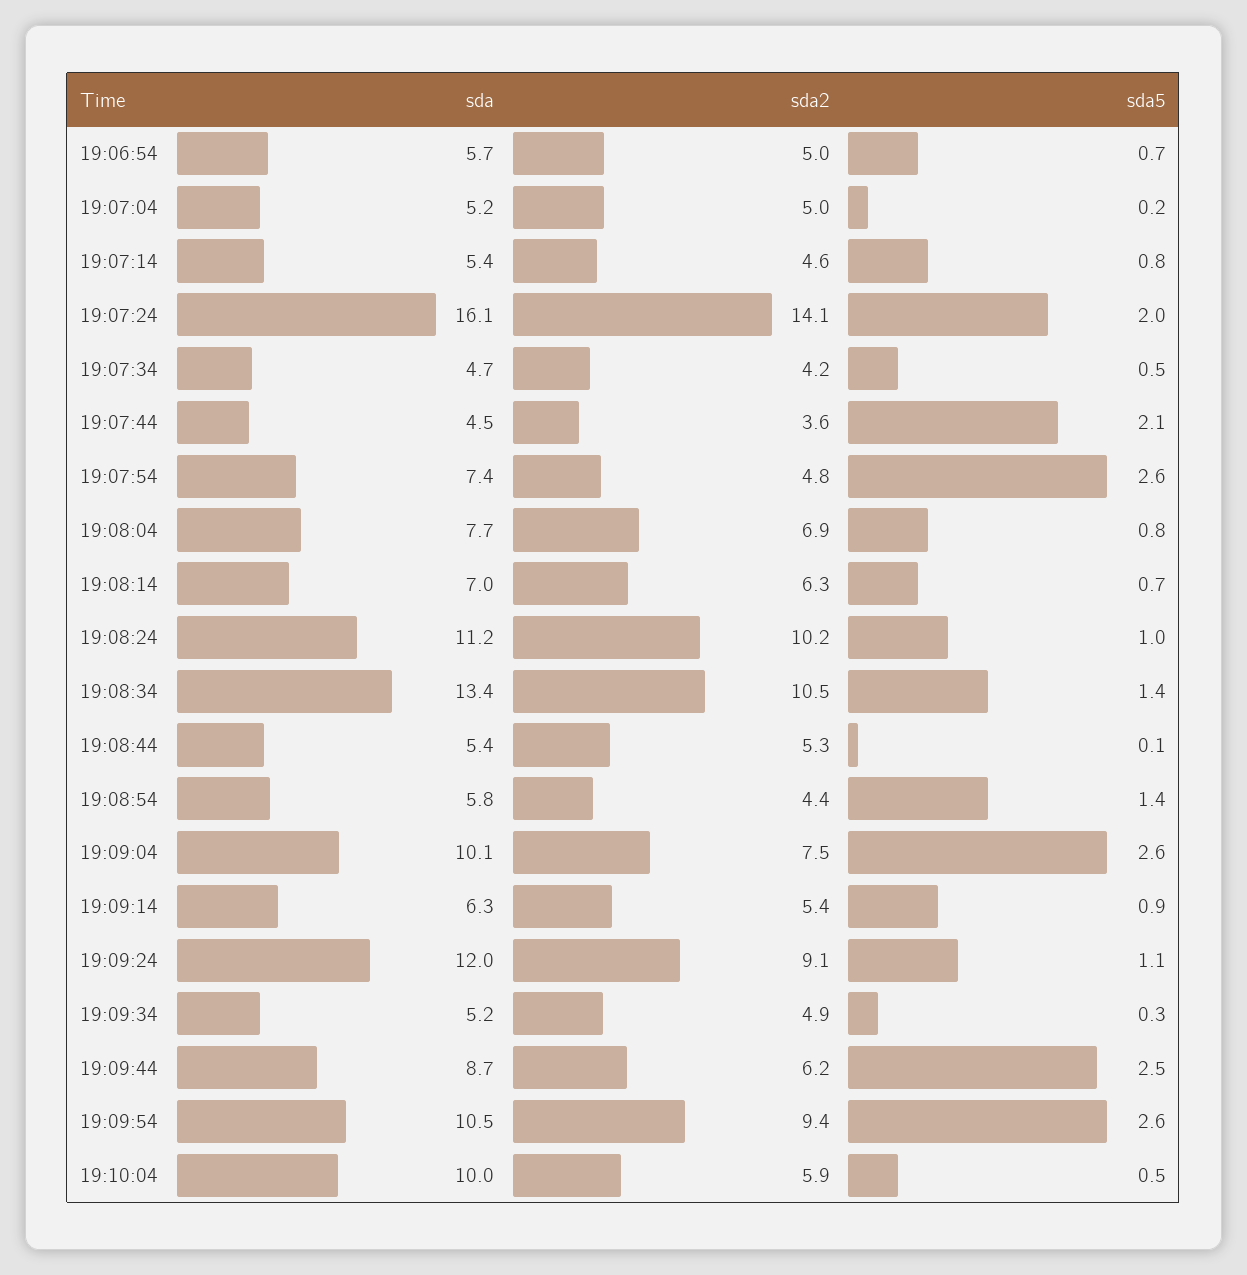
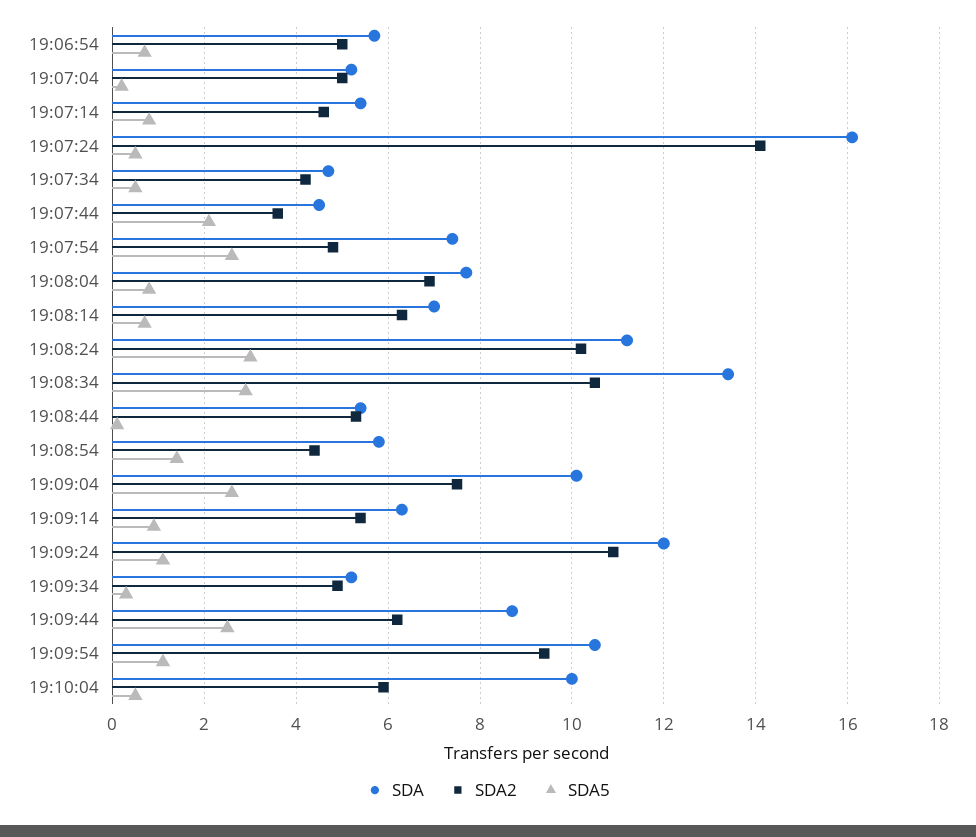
sda5, 19:07:24: 2 -> 0.5
sda5, 19:08:24: 1 -> 3
sda5, 19:08:34: 1.4 -> 3
sda2, 19:09:24: 9.1 -> 11
sda5, 19:09:54: 2.6 -> 1

